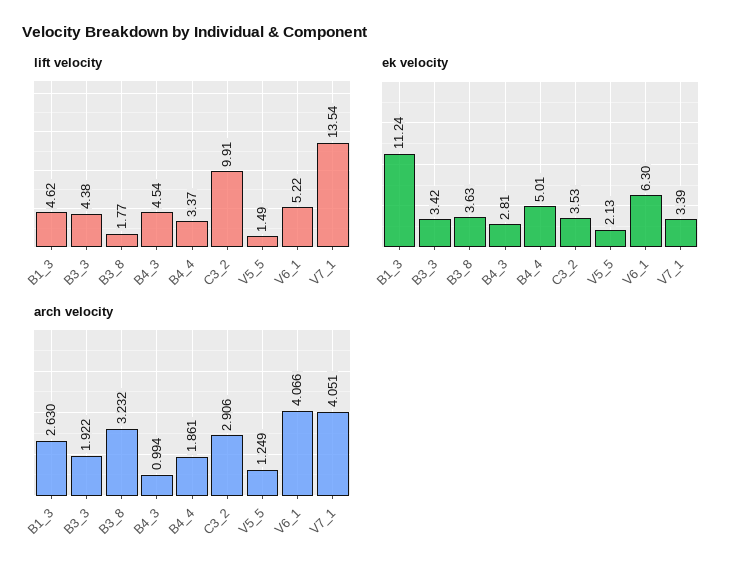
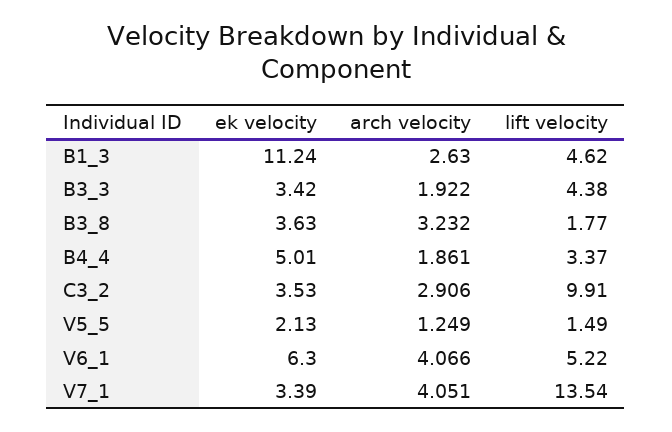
lift velocity, B4_3: 4.54 -> none
ek velocity, B4_3: 2.81 -> none
arch velocity, B4_3: 0.994 -> none

